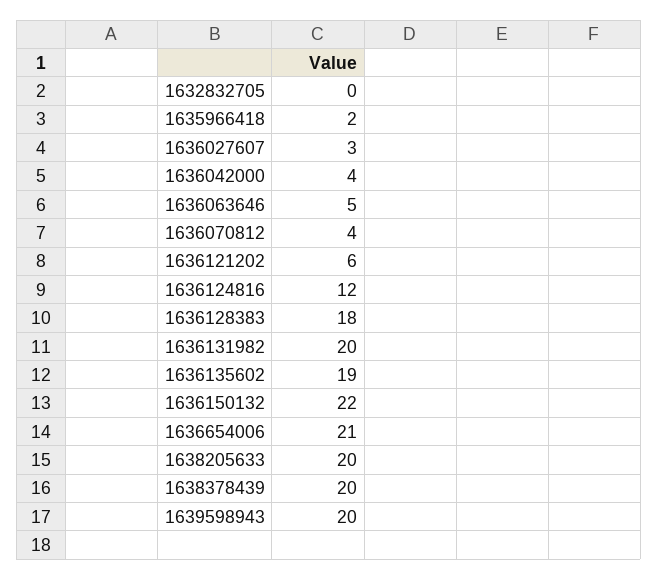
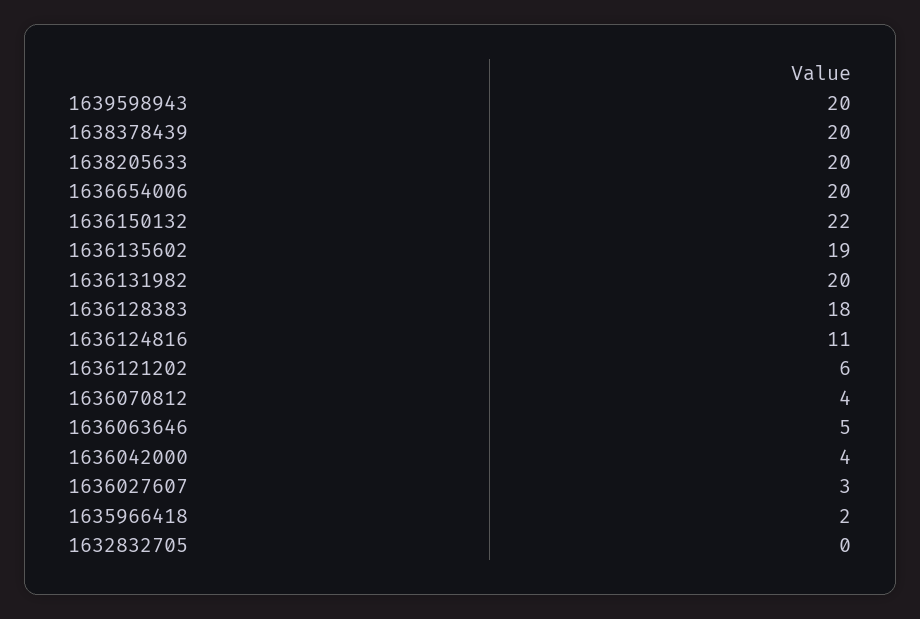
1636124816: 12 -> 11
1636654006: 21 -> 20

